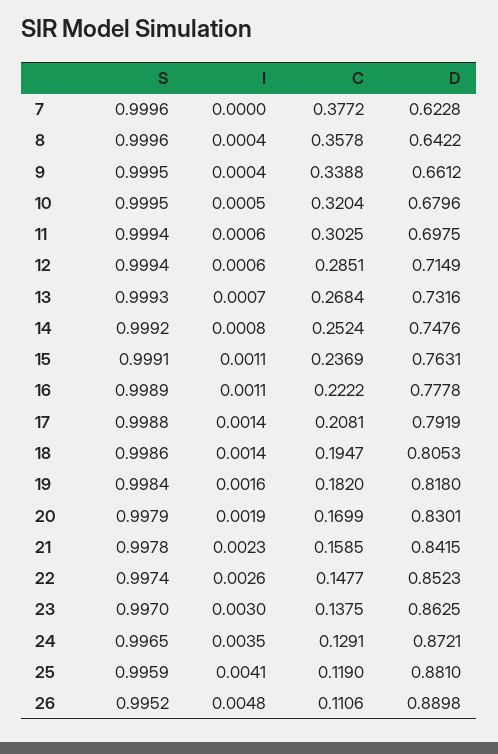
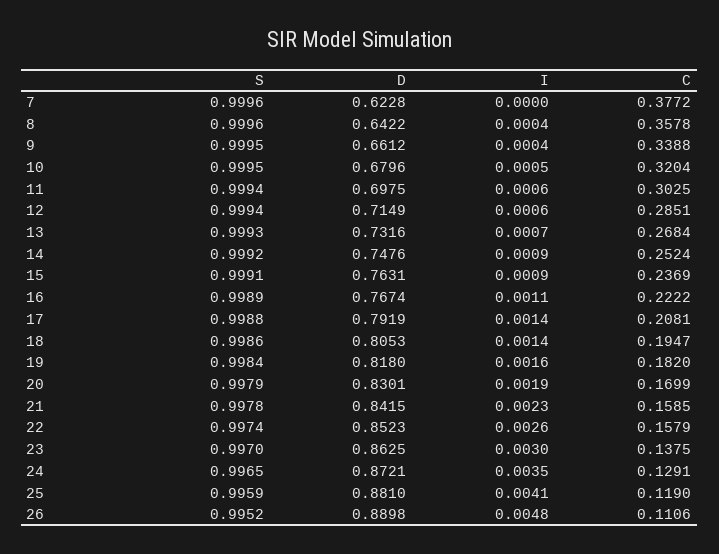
I, 14: 0.0008 -> 0.0009
I, 15: 0.0011 -> 0.0009
D, 16: 0.7778 -> 0.7674
C, 22: 0.1477 -> 0.1579

